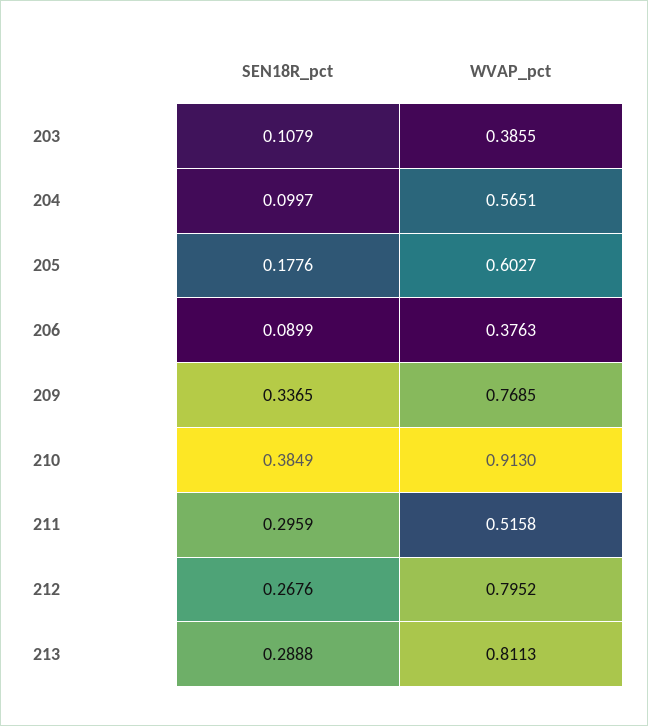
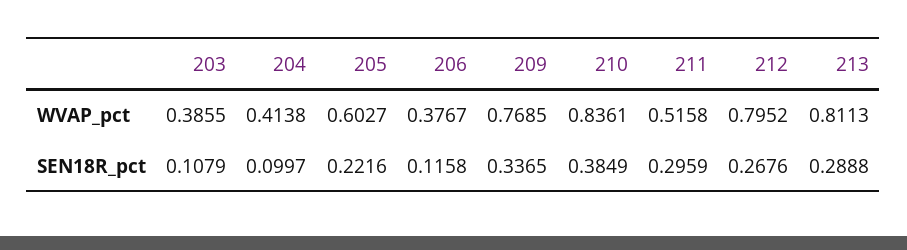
WVAP_pct, 204: 0.5651 -> 0.4138
SEN18R_pct, 205: 0.1776 -> 0.2216
SEN18R_pct, 206: 0.0899 -> 0.1158
WVAP_pct, 206: 0.3763 -> 0.3767
WVAP_pct, 210: 0.913 -> 0.8361

